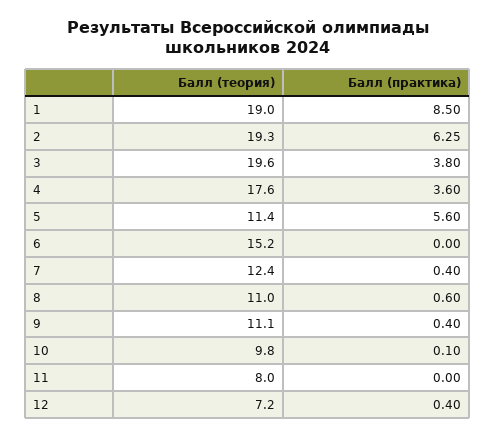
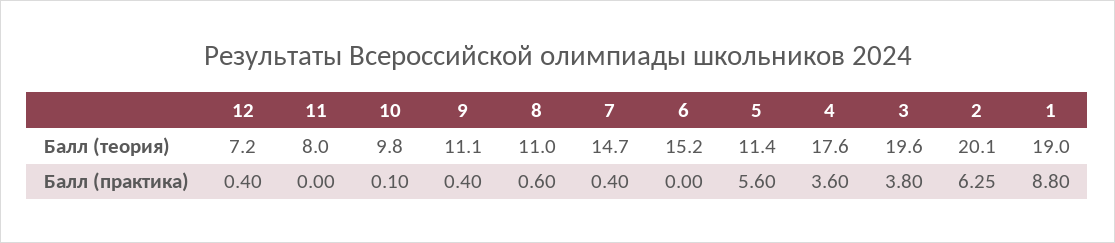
Балл (практика), 1: 8.5 -> 8.8
Балл (теория), 2: 19.3 -> 20.1
Балл (теория), 7: 12.4 -> 14.7

